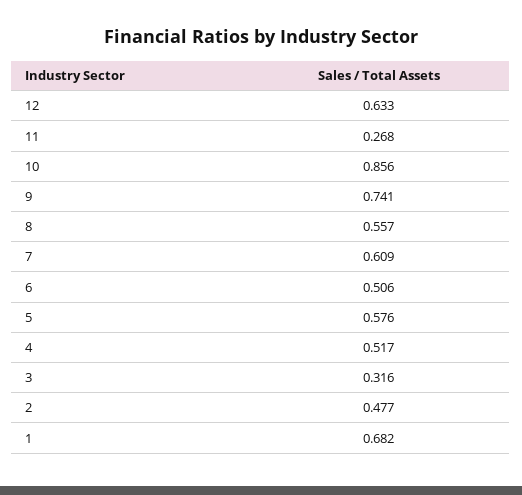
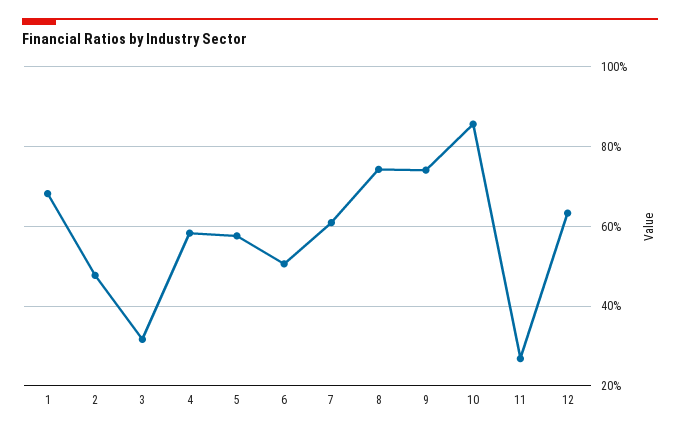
8: 0.557 -> 0.74
4: 0.517 -> 0.58

